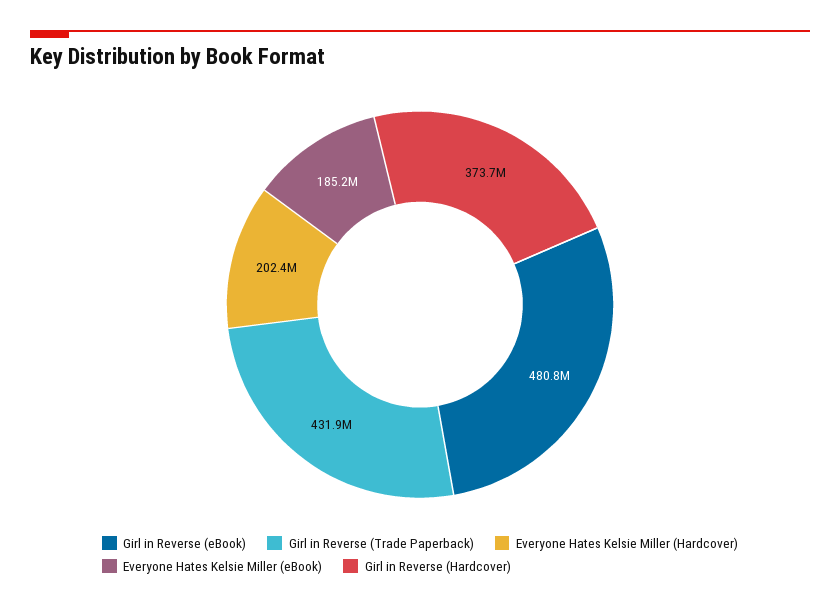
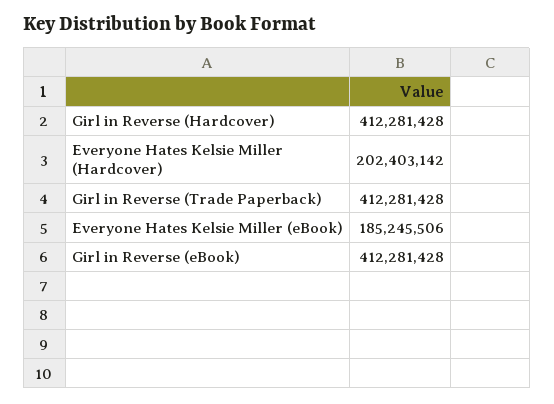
Girl in Reverse (eBook): 480800000 -> 412281428
Girl in Reverse (Trade Paperback): 431900000 -> 412281428
Girl in Reverse (Hardcover): 373700000 -> 412281428

